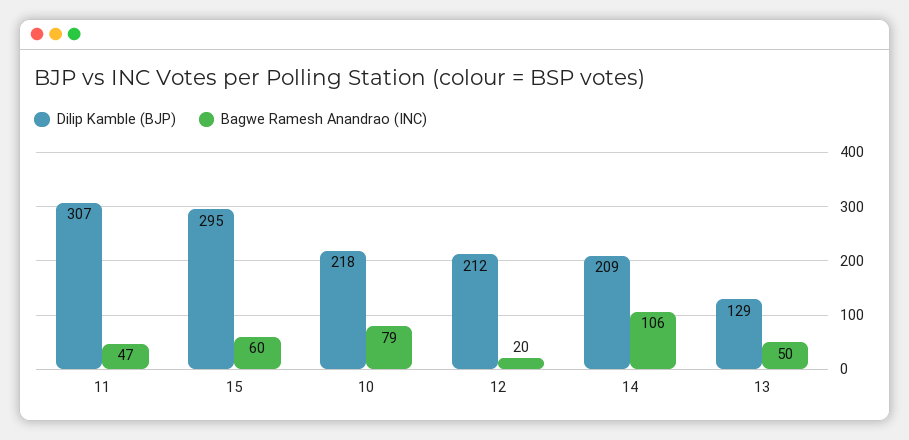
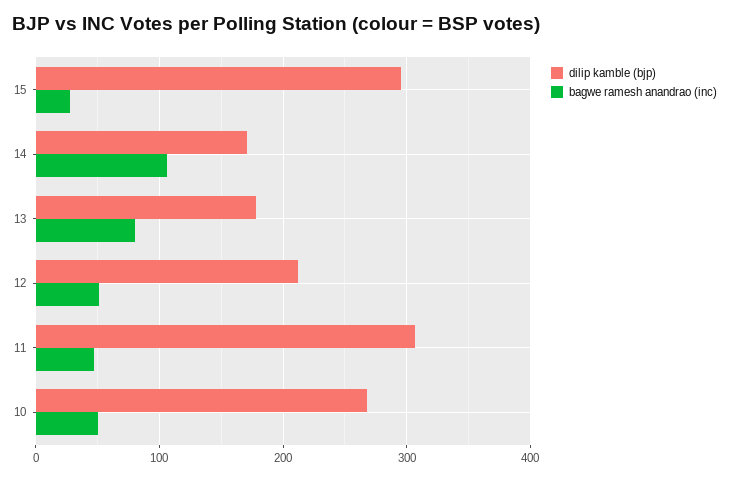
Bagwe Ramesh Anandrao (INC), 15: 60 -> 30
Dilip Kamble (BJP), 10: 218 -> 270
Bagwe Ramesh Anandrao (INC), 10: 79 -> 50
Bagwe Ramesh Anandrao (INC), 12: 20 -> 50
Dilip Kamble (BJP), 14: 209 -> 170
Dilip Kamble (BJP), 13: 129 -> 180
Bagwe Ramesh Anandrao (INC), 13: 50 -> 80

